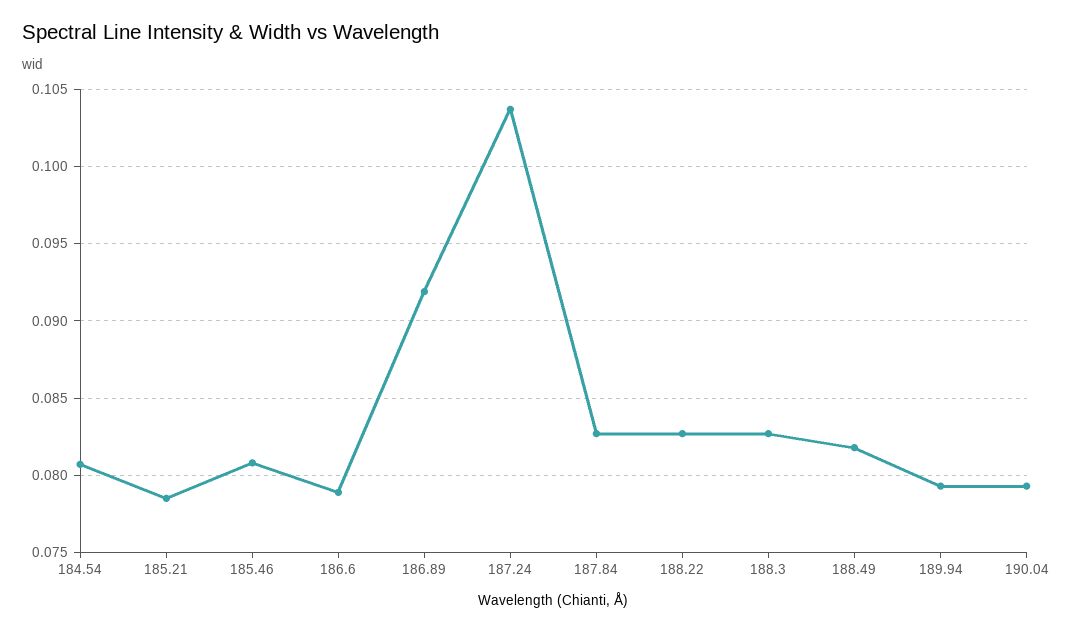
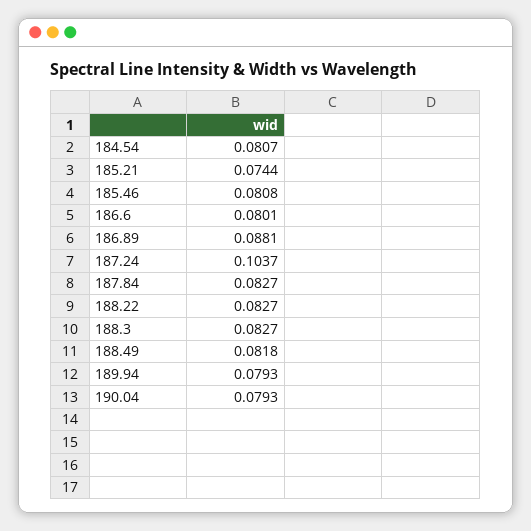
185.21: 0.0785 -> 0.0744
186.6: 0.079 -> 0.0801
186.89: 0.092 -> 0.0881

